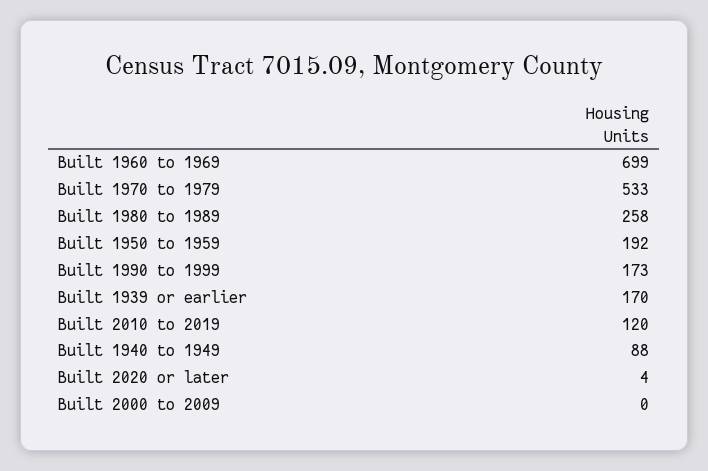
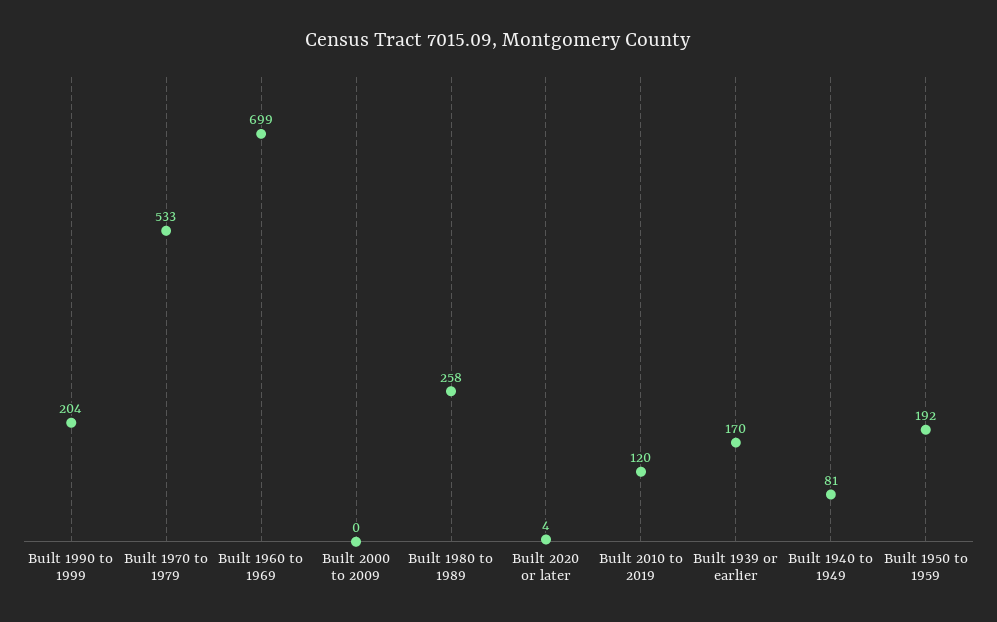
Built 1990 to 1999: 173 -> 204
Built 1940 to 1949: 88 -> 81

